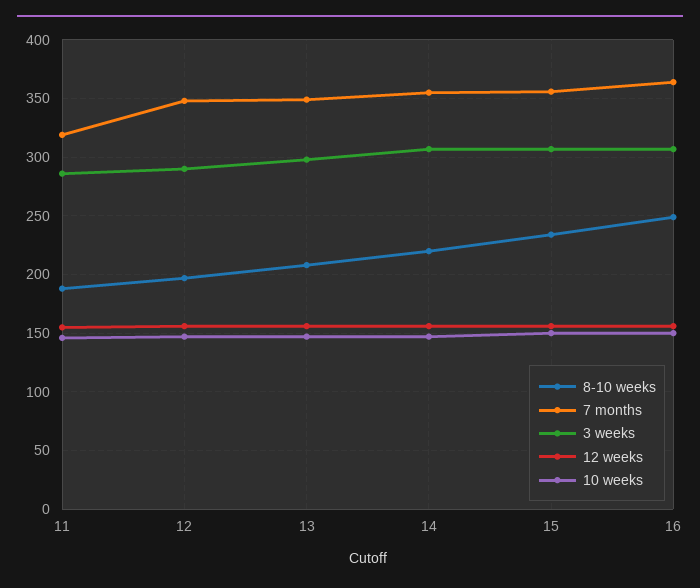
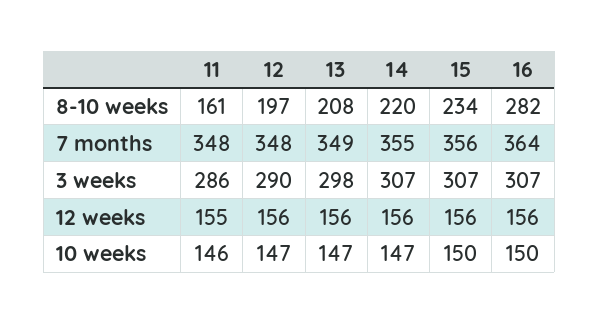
8-10 weeks, 11: 190 -> 161
7 months, 11: 320 -> 348
8-10 weeks, 16: 250 -> 282

